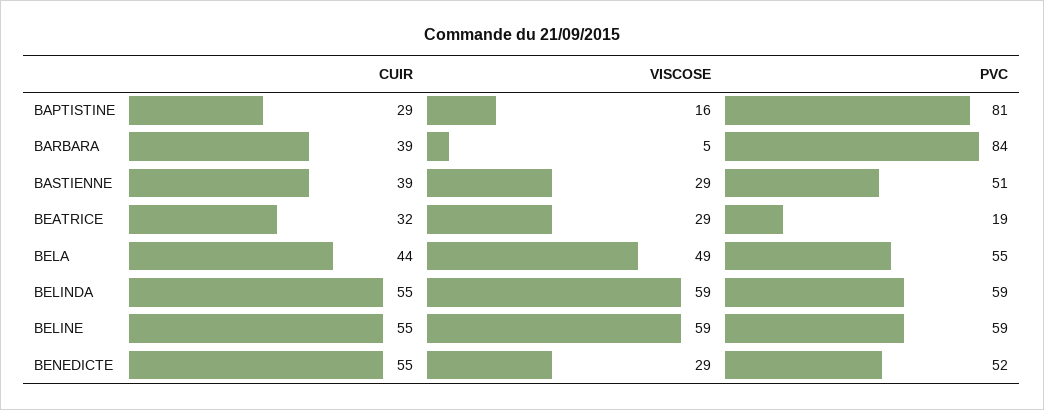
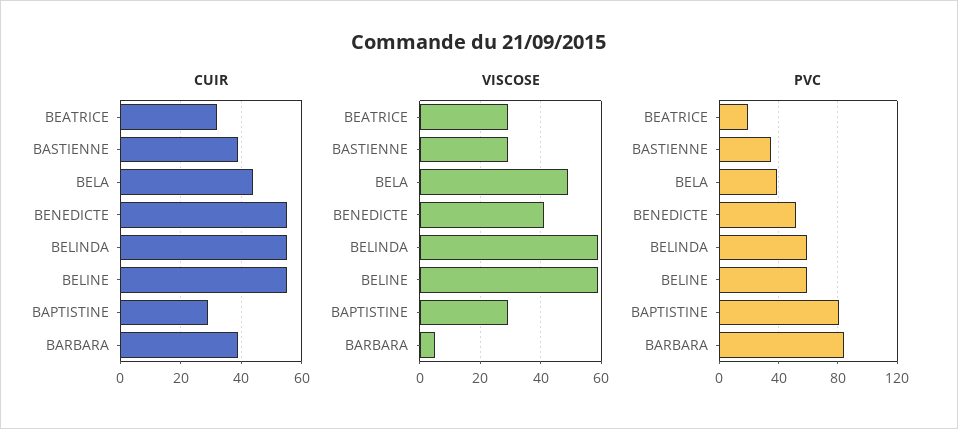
VISCOSE, BAPTISTINE: 16 -> 30
PVC, BASTIENNE: 51 -> 35
PVC, BELA: 55 -> 40
VISCOSE, BENEDICTE: 29 -> 40

